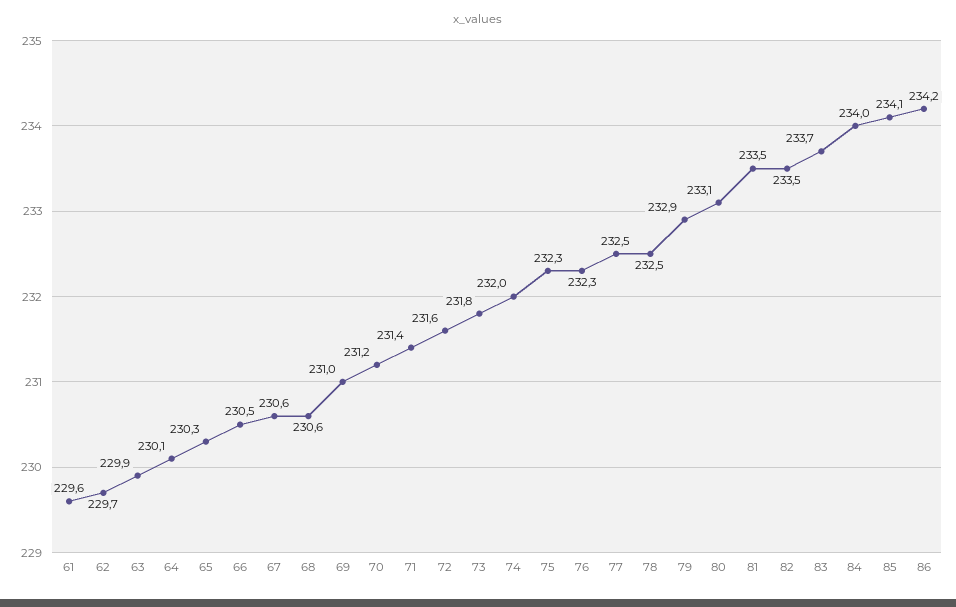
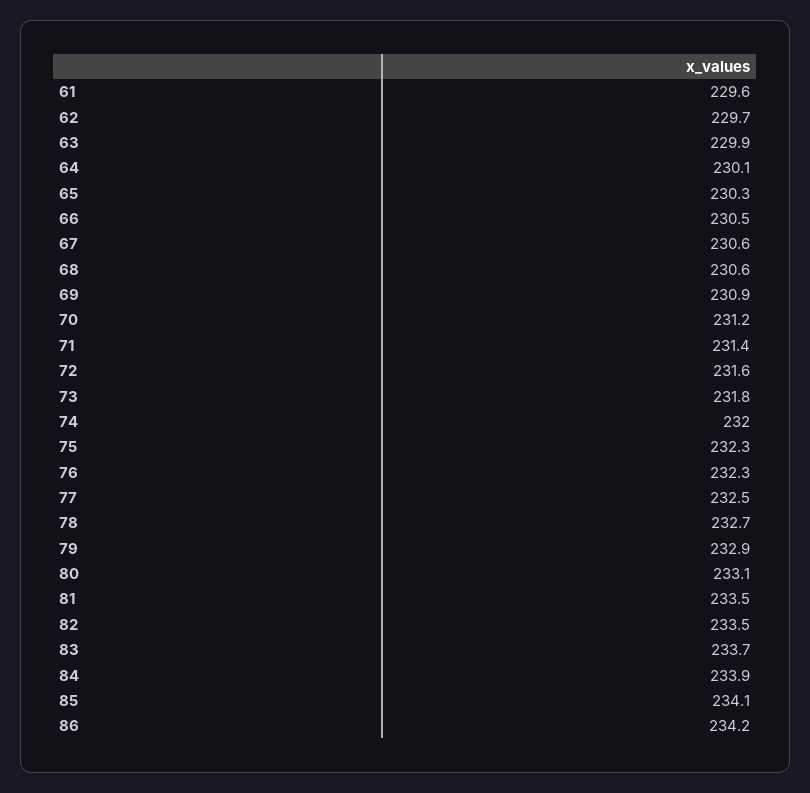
69: 231 -> 230.9
78: 232.5 -> 232.7
84: 234 -> 233.9

